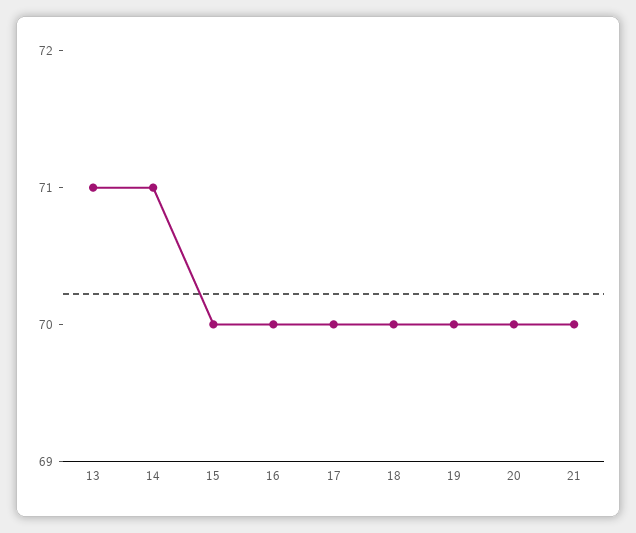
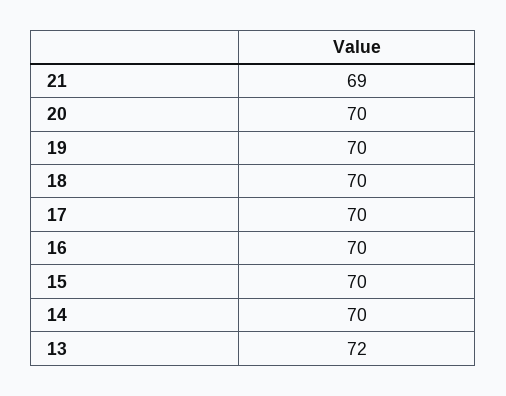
13: 71 -> 72
14: 71 -> 70
21: 70 -> 69

